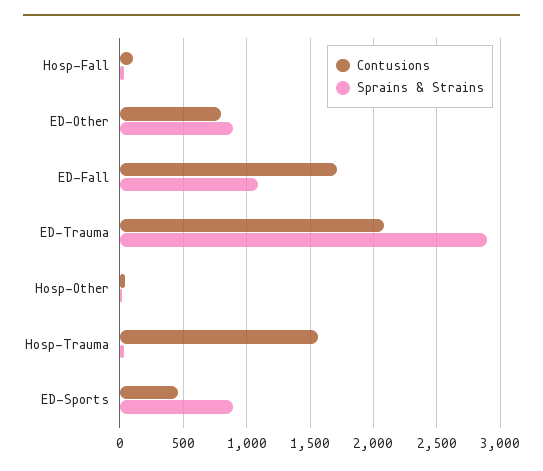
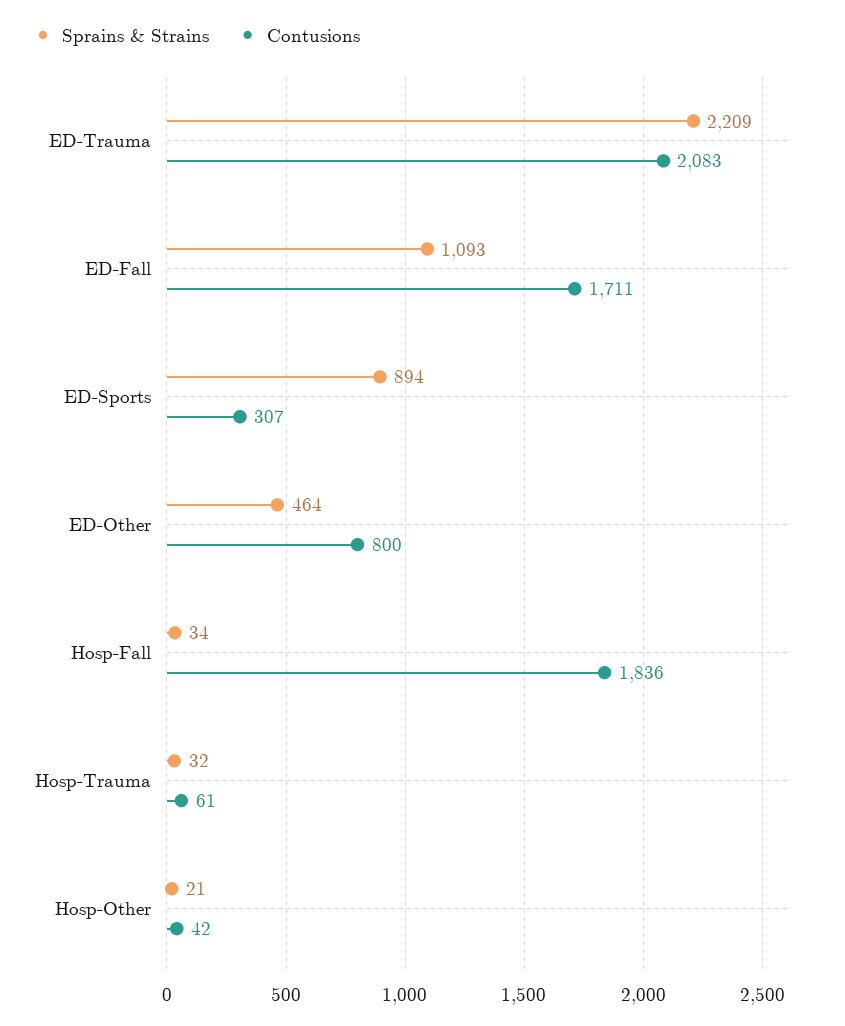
Contusions, Hosp-Fall: 100 -> 1836
Sprains & Strains, ED-Other: 900 -> 464
Sprains & Strains, ED-Trauma: 2900 -> 2209
Contusions, Hosp-Trauma: 1550 -> 61
Contusions, ED-Sports: 450 -> 307

